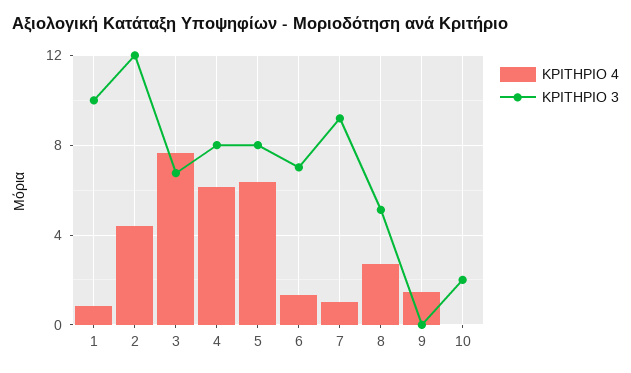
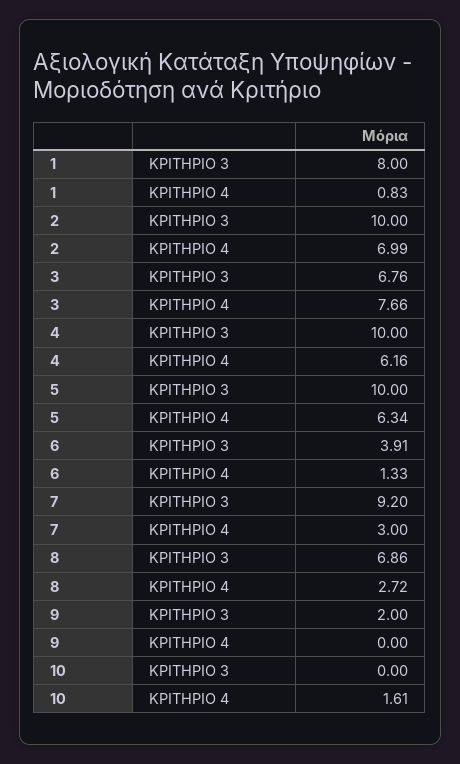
ΚΡΙΤΗΡΙΟ 3, 1: 10 -> 8
ΚΡΙΤΗΡΙΟ 4, 2: 4.5 -> 6.99
ΚΡΙΤΗΡΙΟ 3, 2: 12 -> 10
ΚΡΙΤΗΡΙΟ 3, 4: 8 -> 10
ΚΡΙΤΗΡΙΟ 3, 5: 8 -> 10
ΚΡΙΤΗΡΙΟ 3, 6: 7 -> 3.91
ΚΡΙΤΗΡΙΟ 4, 7: 1 -> 3
ΚΡΙΤΗΡΙΟ 3, 8: 5 -> 6.86
ΚΡΙΤΗΡΙΟ 4, 9: 1.5 -> 0
ΚΡΙΤΗΡΙΟ 3, 9: 0 -> 2
ΚΡΙΤΗΡΙΟ 4, 10: 0 -> 1.61
ΚΡΙΤΗΡΙΟ 3, 10: 2 -> 0

